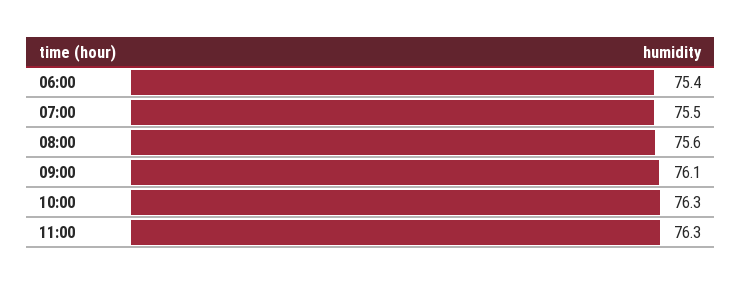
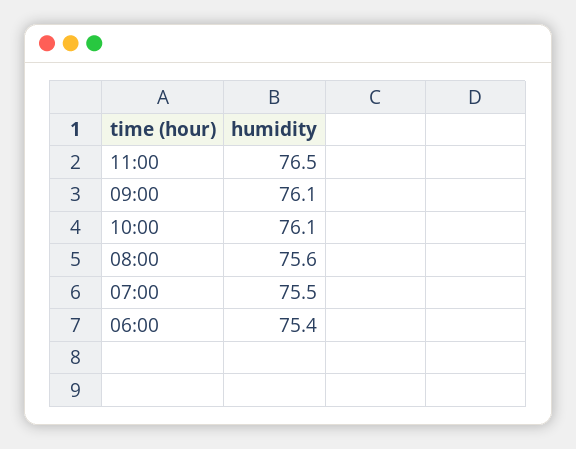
10:00: 76.3 -> 76.1
11:00: 76.3 -> 76.5

